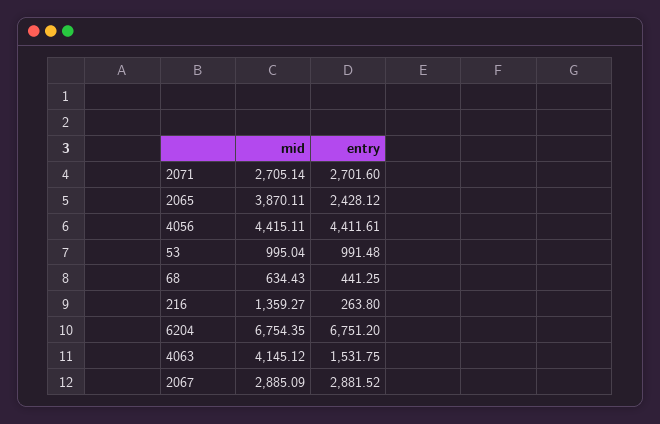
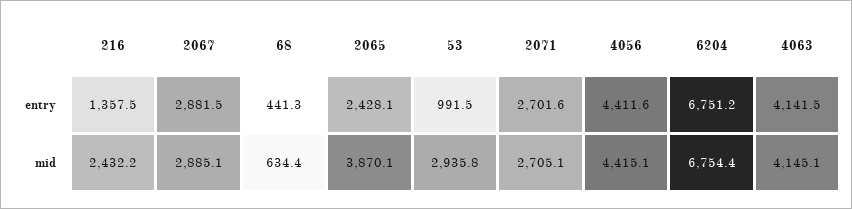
mid, 53: 995.04 -> 2935.8
mid, 216: 1359.27 -> 2432.2
entry, 216: 263.8 -> 1357.5
entry, 4063: 1531.75 -> 4141.5

